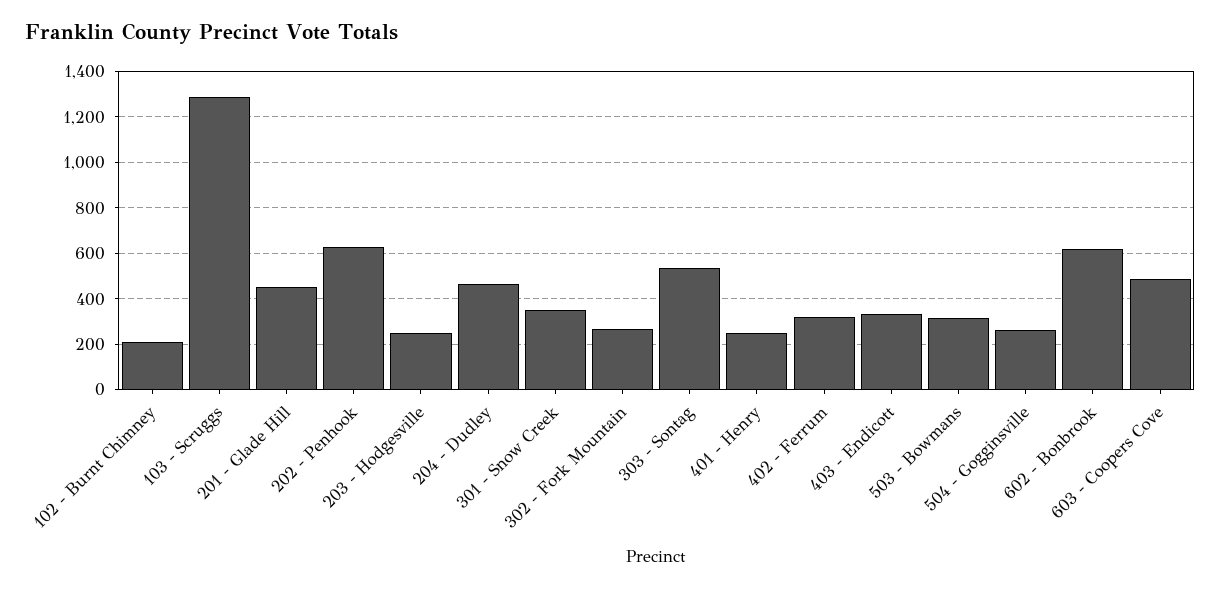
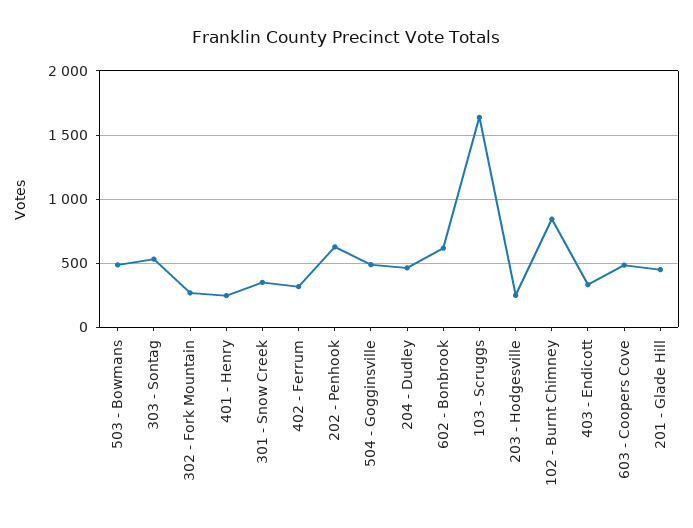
102 - Burnt Chimney: 200 -> 850
103 - Scruggs: 1300 -> 1650
503 - Bowmans: 300 -> 500
504 - Gogginsville: 250 -> 500

